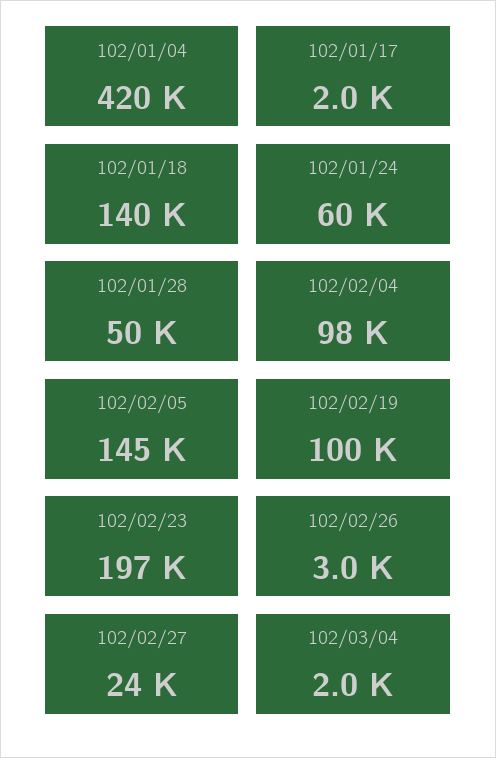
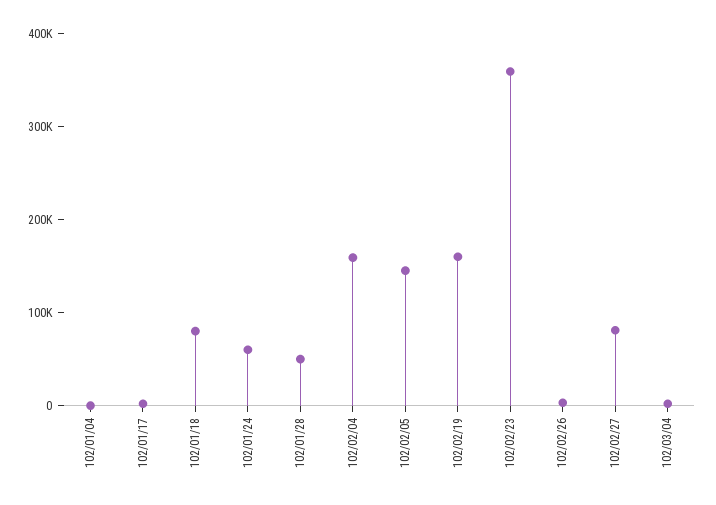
102/01/04: 420000 -> 0
102/01/18: 140000 -> 80000
102/02/04: 98000 -> 160000
102/02/19: 100000 -> 160000
102/02/23: 197000 -> 360000
102/02/27: 24000 -> 80000

